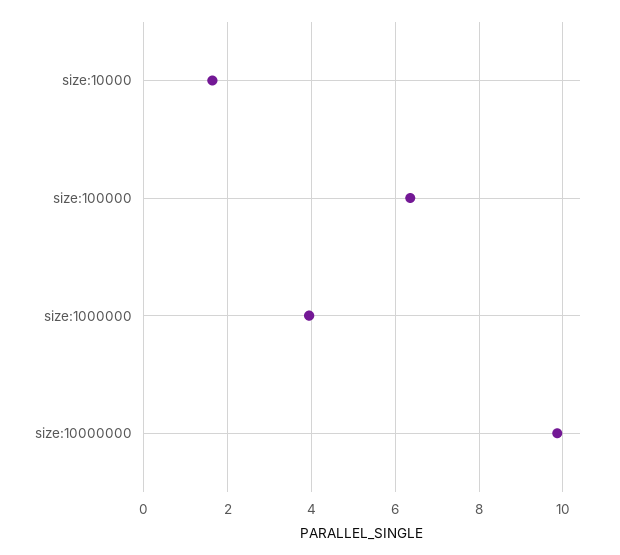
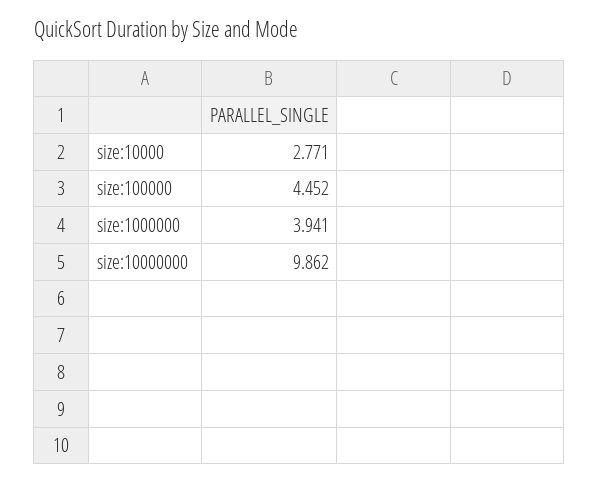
size:10000: 1.6 -> 2.771
size:100000: 6.4 -> 4.452

